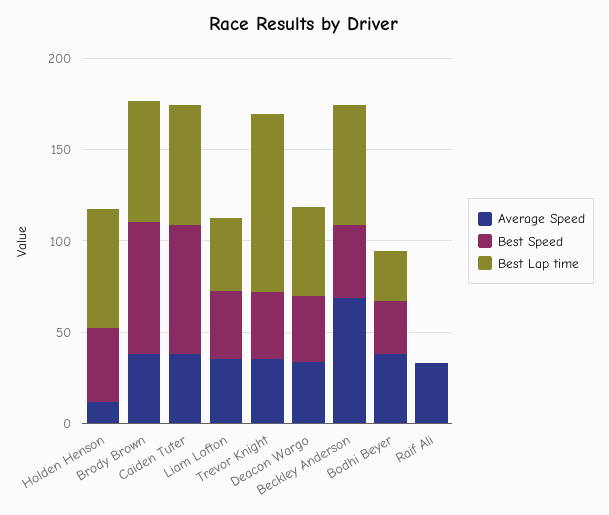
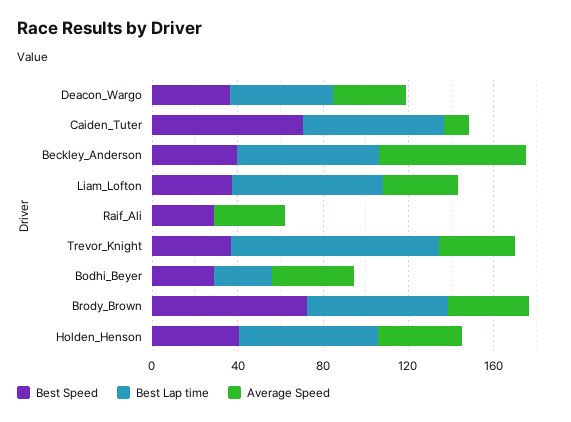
Average Speed, Holden Henson: 10 -> 40
Average Speed, Caiden Tuter: 40 -> 10
Best Lap time, Liam Lofton: 40 -> 70
Best Speed, Raif Ali: 0 -> 30

